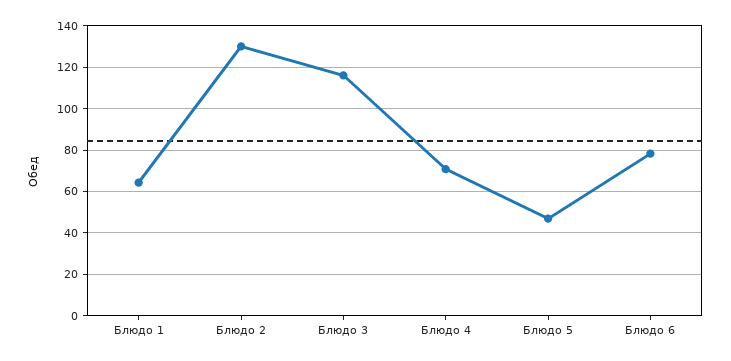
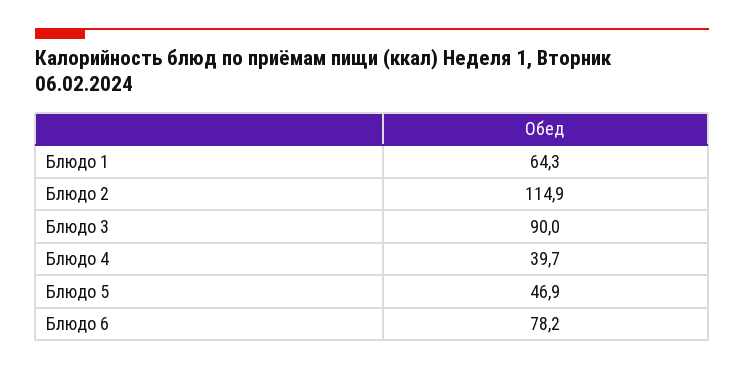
Блюдо 2: 130 -> 114.9
Блюдо 3: 115 -> 90
Блюдо 4: 70 -> 39.7

